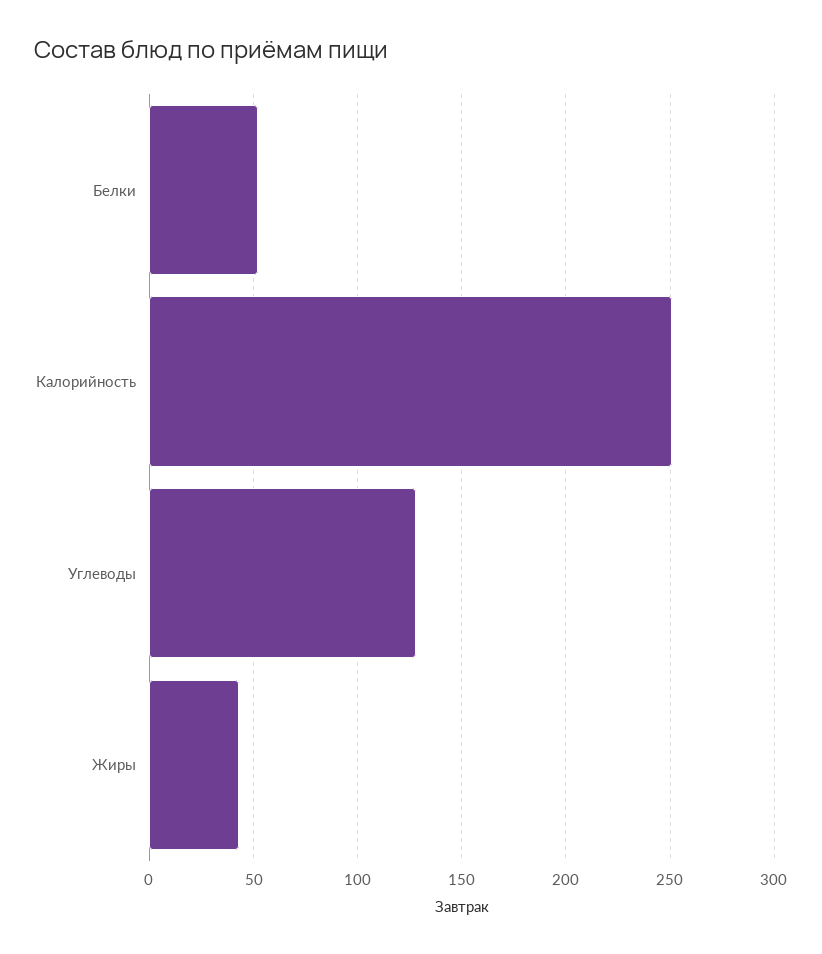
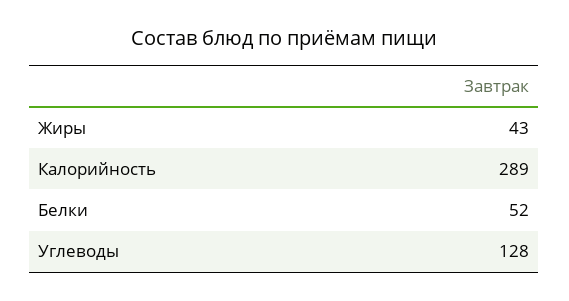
Калорийность: 250 -> 289

